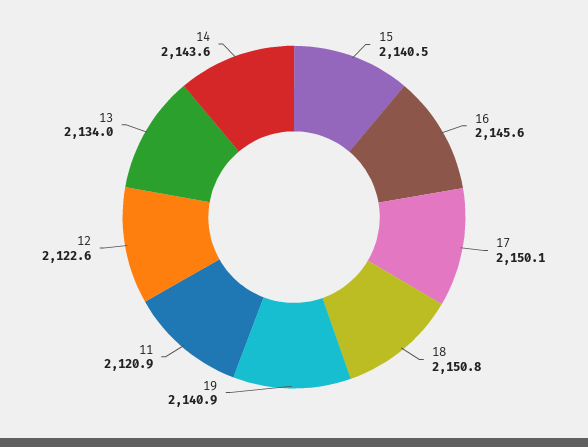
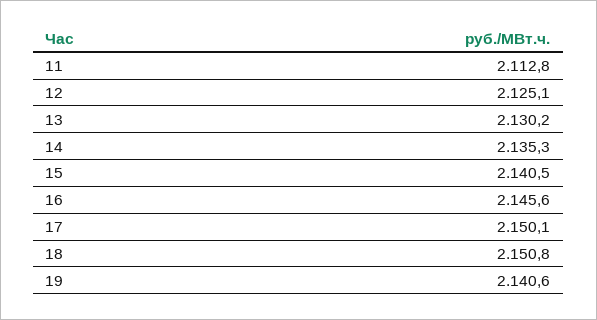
19: 2140.9 -> 2140.6
11: 2120.9 -> 2112.8
12: 2122.6 -> 2125.1
13: 2134 -> 2130.2
14: 2143.6 -> 2135.3

